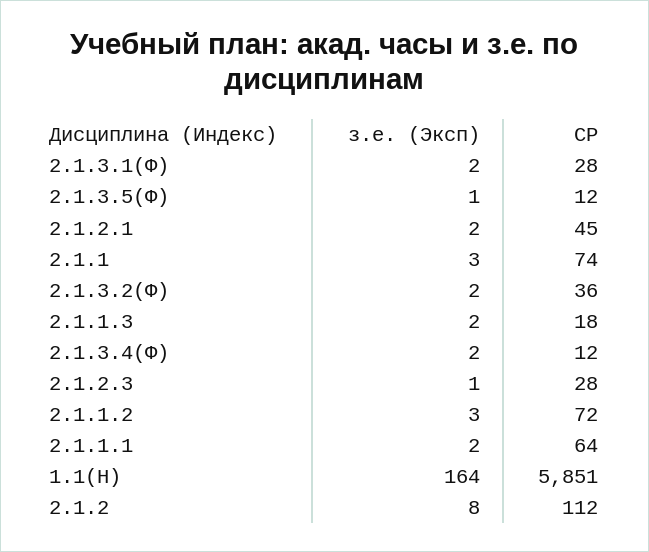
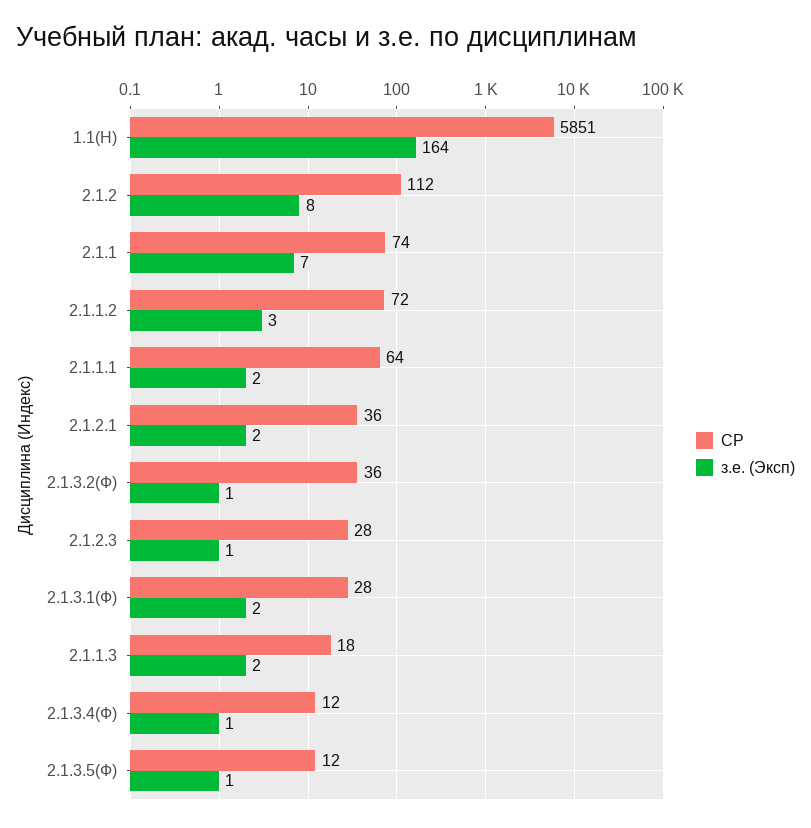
СР, 2.1.2.1: 45 -> 36
з.е. (Эксп), 2.1.1: 3 -> 7
з.е. (Эксп), 2.1.3.2(Ф): 2 -> 1
з.е. (Эксп), 2.1.3.4(Ф): 2 -> 1

